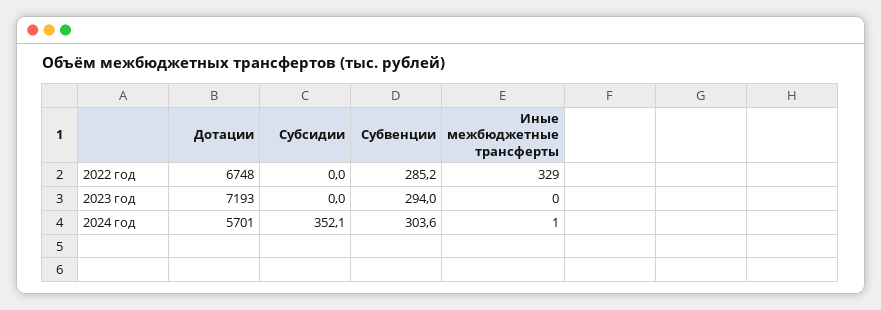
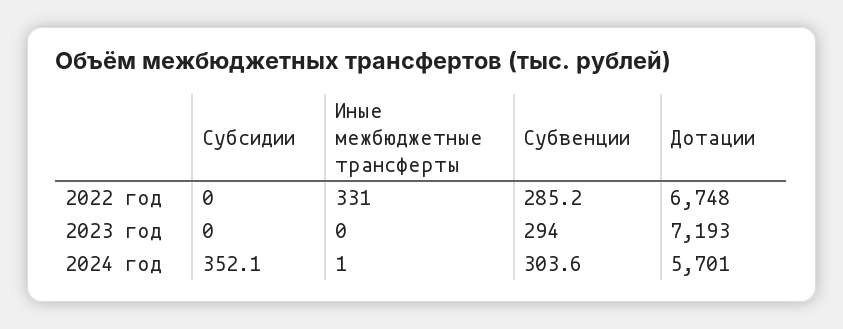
Иные межбюджетные трансферты, 2022 год: 329 -> 331

